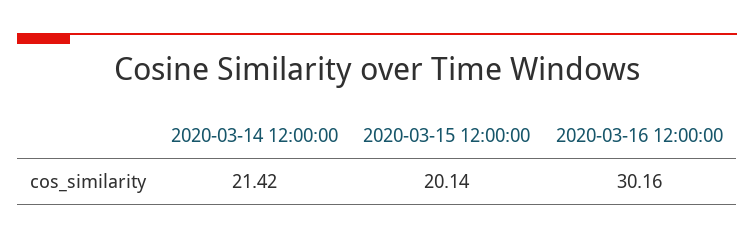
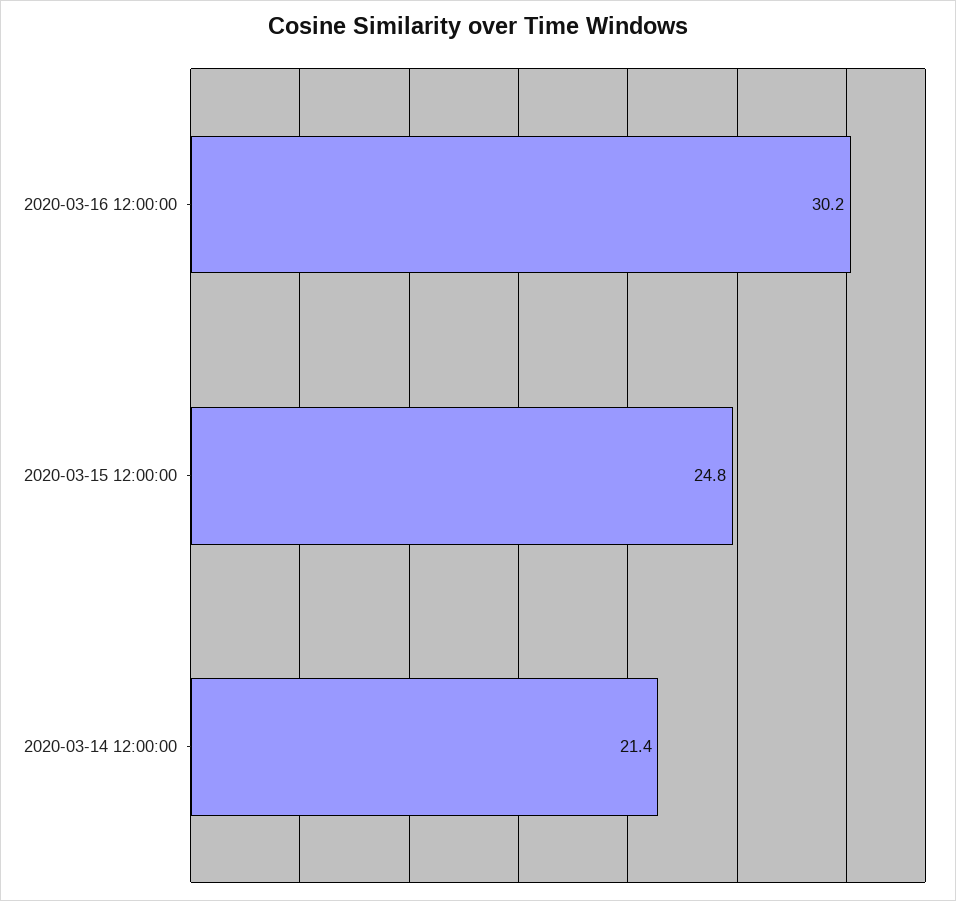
2020-03-15 12:00:00: 20.14 -> 24.8

